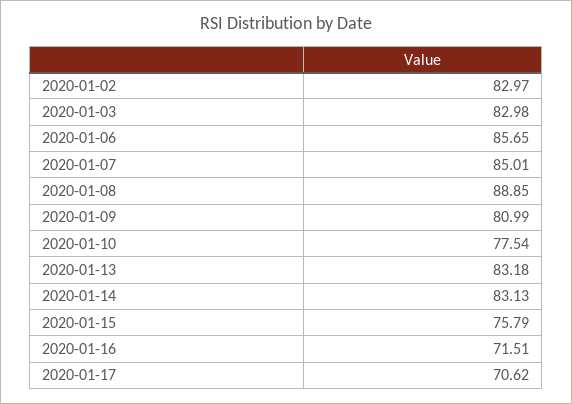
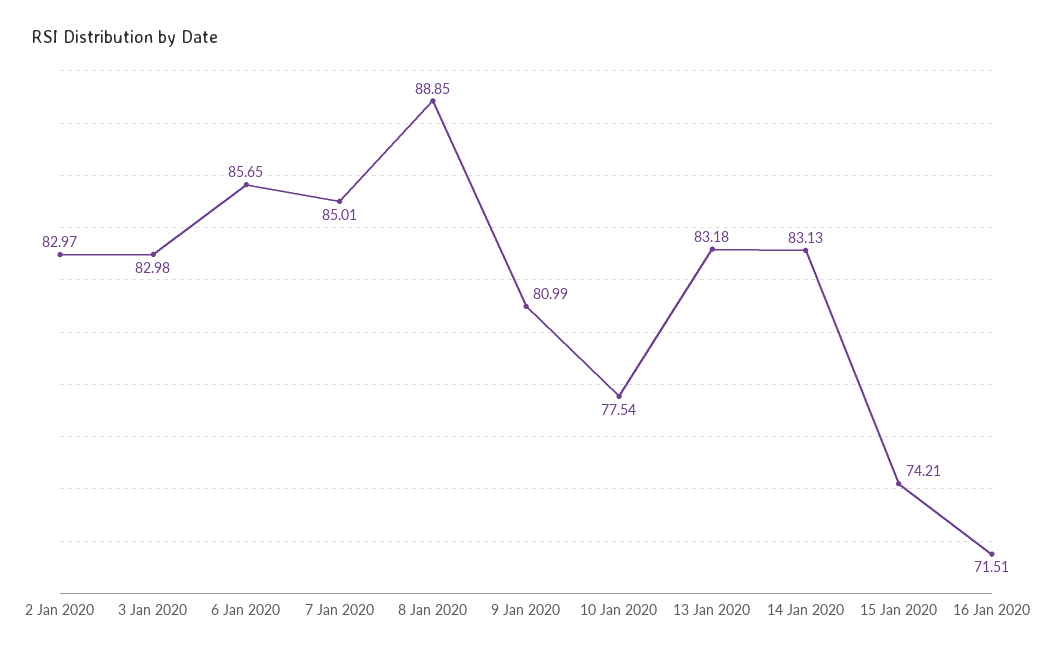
2020-01-15: 75.79 -> 74.21
2020-01-17: 70.62 -> none

